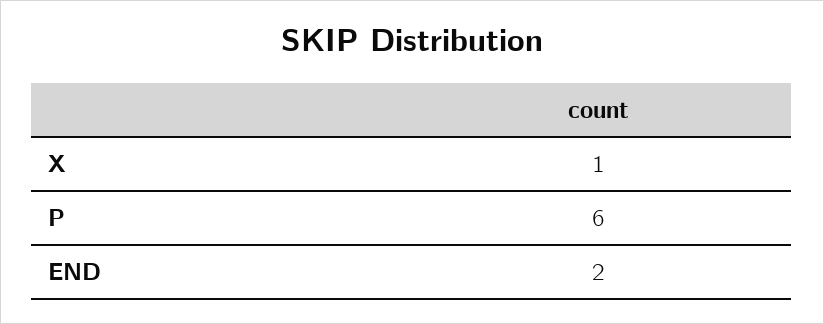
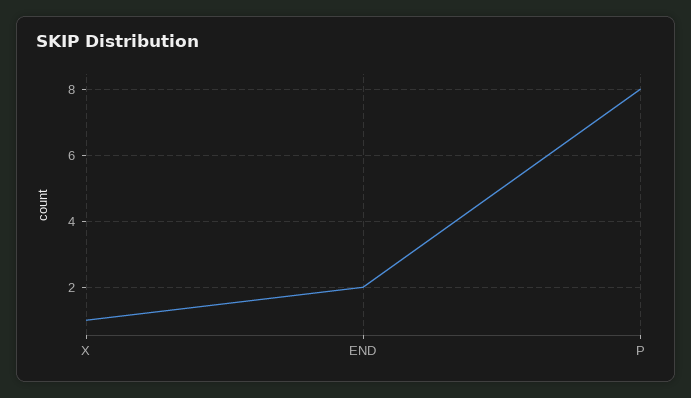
P: 6 -> 8

